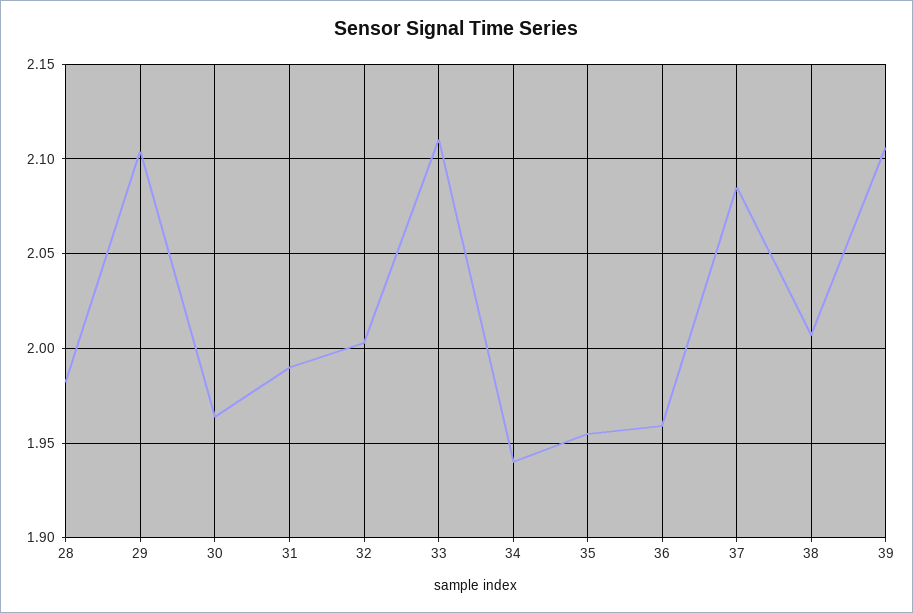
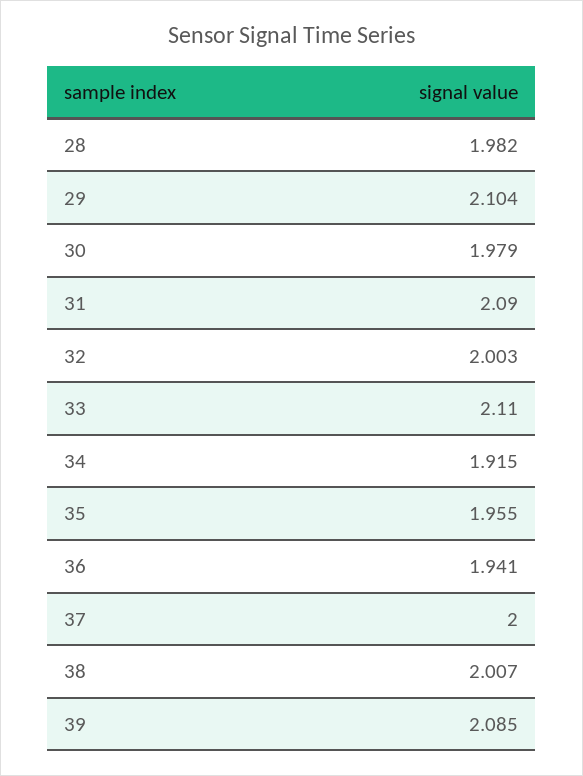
30: 1.965 -> 1.979
31: 1.99 -> 2.09
34: 1.94 -> 1.915
36: 1.96 -> 1.941
37: 2.085 -> 2
39: 2.105 -> 2.085

